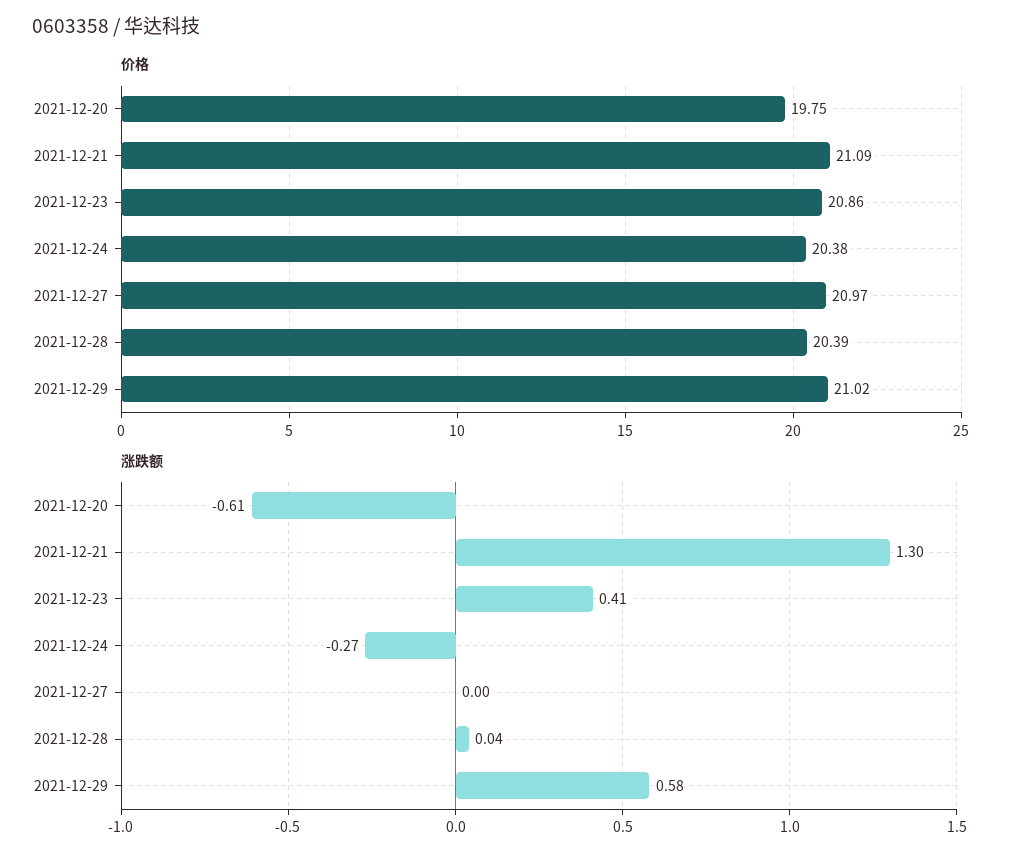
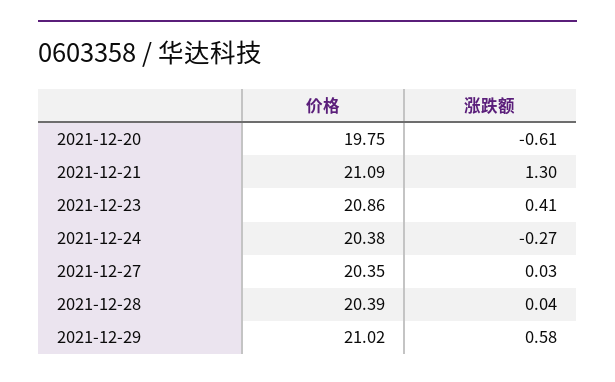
价格, 2021-12-27: 20.97 -> 20.35
涨跌额, 2021-12-27: 0 -> 0.03

